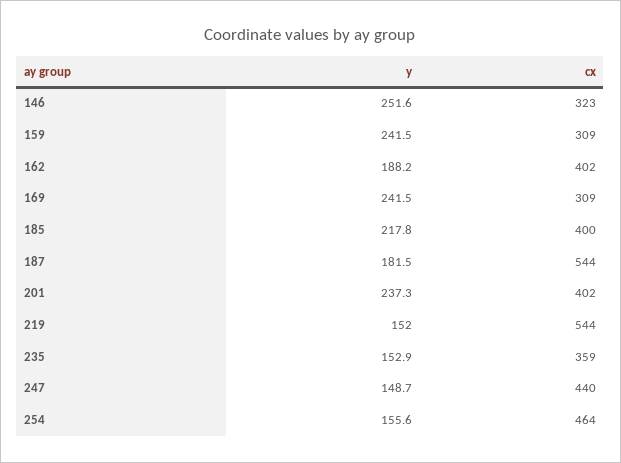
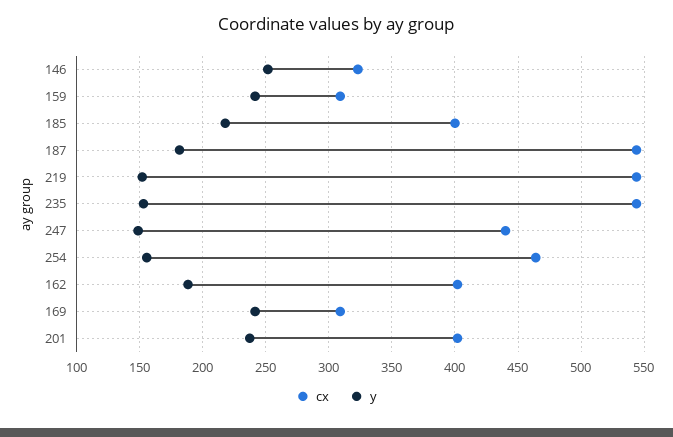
cx, 235: 359 -> 545

